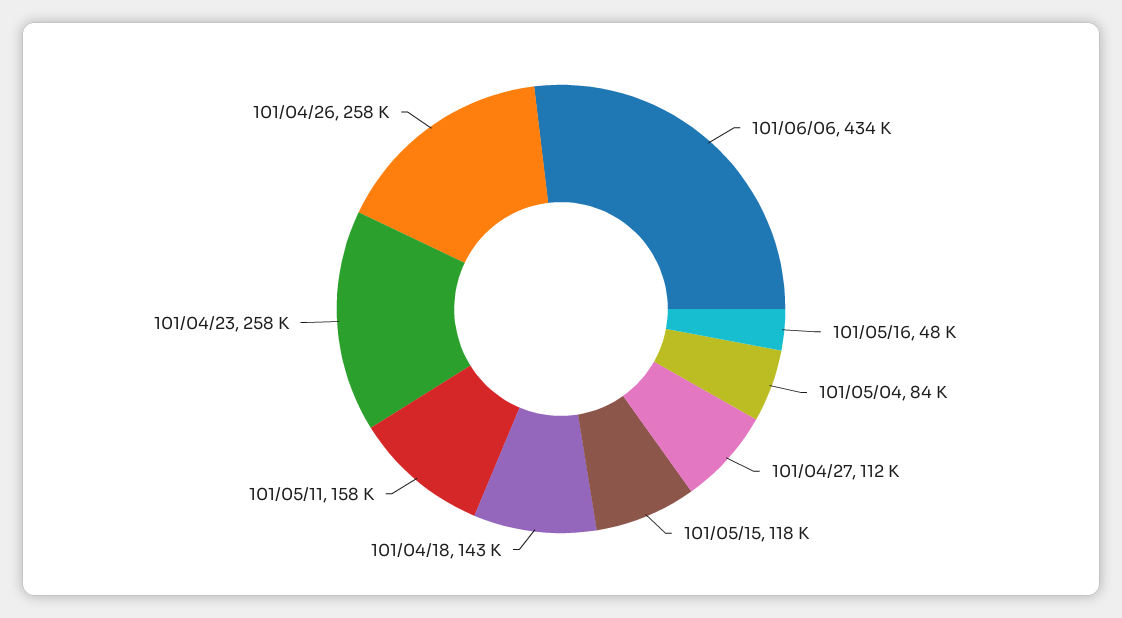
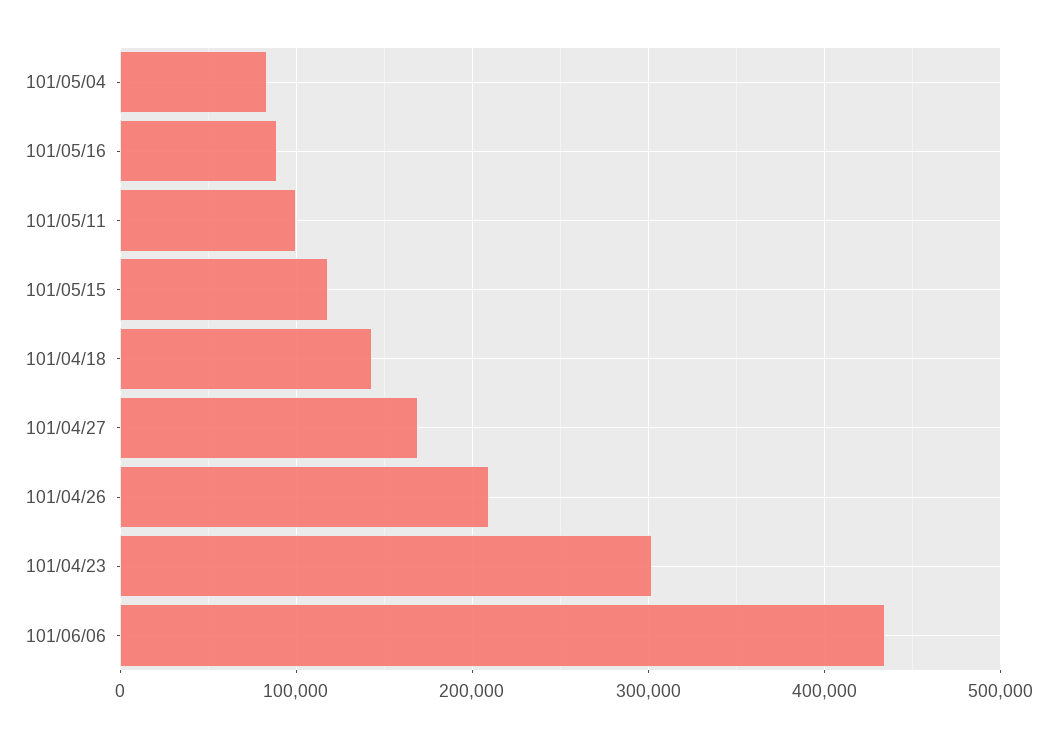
101/05/16: 48000 -> 90000
101/04/27: 112000 -> 170000
101/05/11: 158000 -> 100000
101/04/23: 258000 -> 300000
101/04/26: 258000 -> 210000

